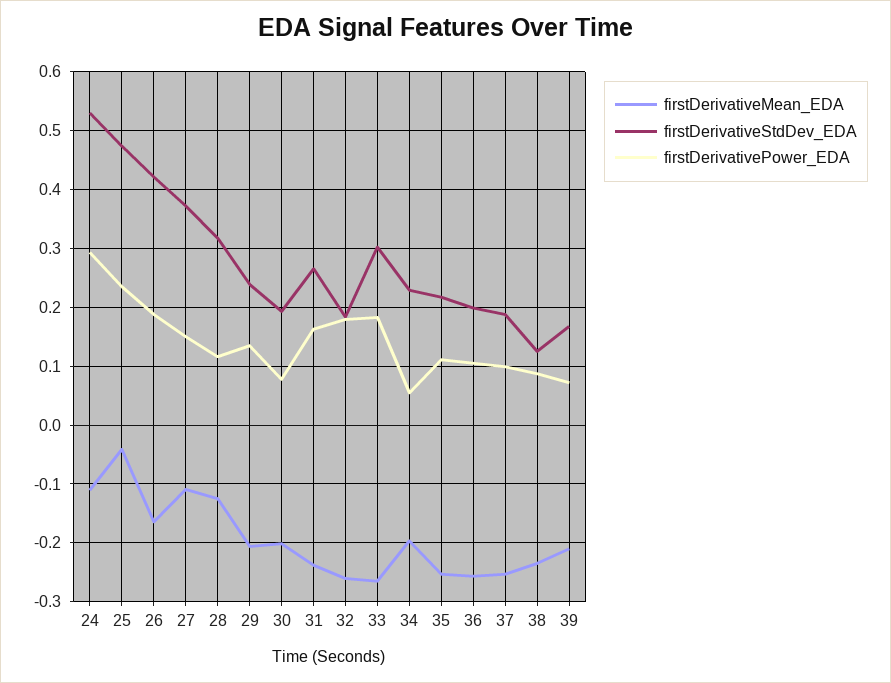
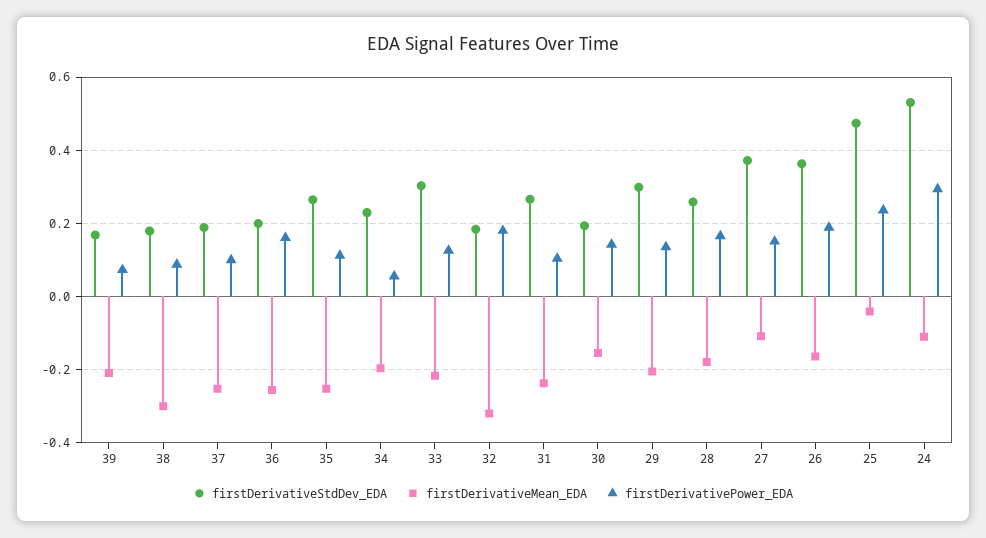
firstDerivativeStdDev_EDA, 26: 0.42 -> 0.36
firstDerivativeMean_EDA, 28: -0.12 -> -0.18
firstDerivativeStdDev_EDA, 28: 0.32 -> 0.26
firstDerivativePower_EDA, 28: 0.12 -> 0.16
firstDerivativeStdDev_EDA, 29: 0.24 -> 0.3
firstDerivativeMean_EDA, 30: -0.2 -> -0.16
firstDerivativePower_EDA, 30: 0.08 -> 0.14
firstDerivativePower_EDA, 31: 0.16 -> 0.1
firstDerivativeMean_EDA, 32: -0.26 -> -0.32
firstDerivativeMean_EDA, 33: -0.26 -> -0.22
firstDerivativePower_EDA, 33: 0.18 -> 0.12
firstDerivativeStdDev_EDA, 35: 0.22 -> 0.26
firstDerivativePower_EDA, 36: 0.1 -> 0.16
firstDerivativeMean_EDA, 38: -0.24 -> -0.3
firstDerivativeStdDev_EDA, 38: 0.12 -> 0.18

